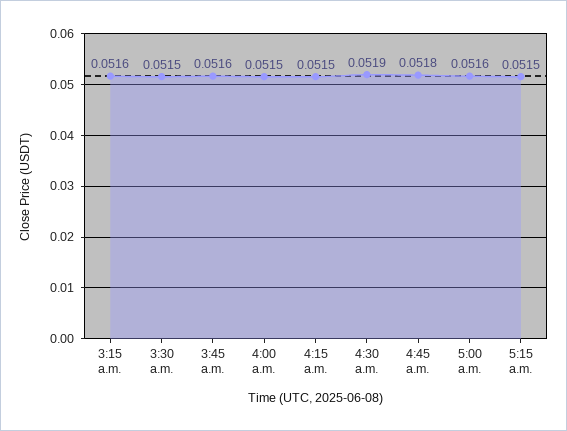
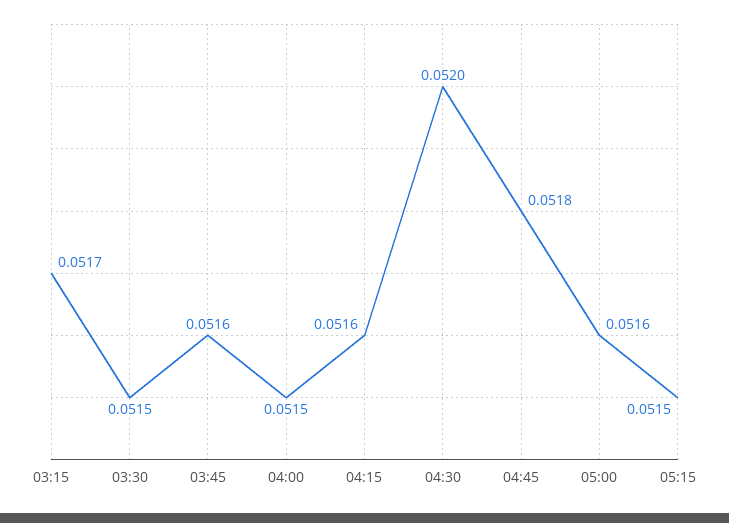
3:15 a.m.: 0.0516 -> 0.0517
4:15 a.m.: 0.0515 -> 0.0516
4:30 a.m.: 0.0519 -> 0.052

